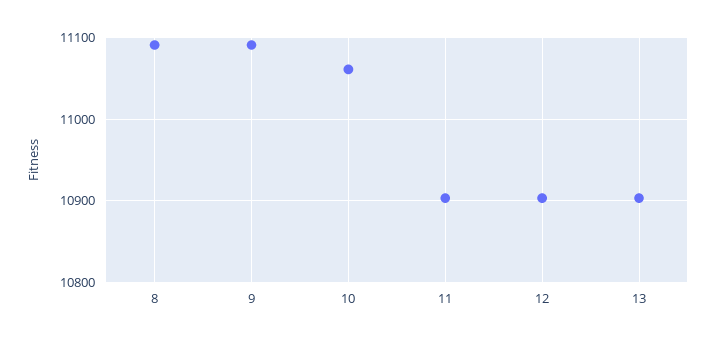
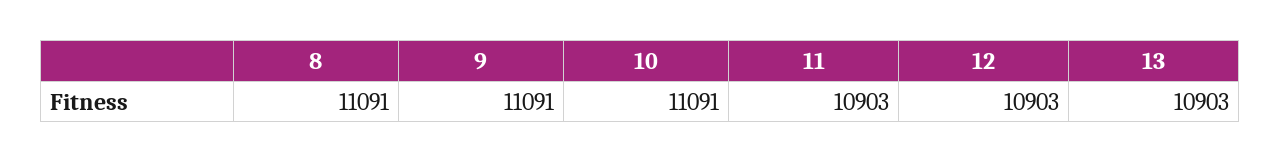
10: 11060 -> 11091

